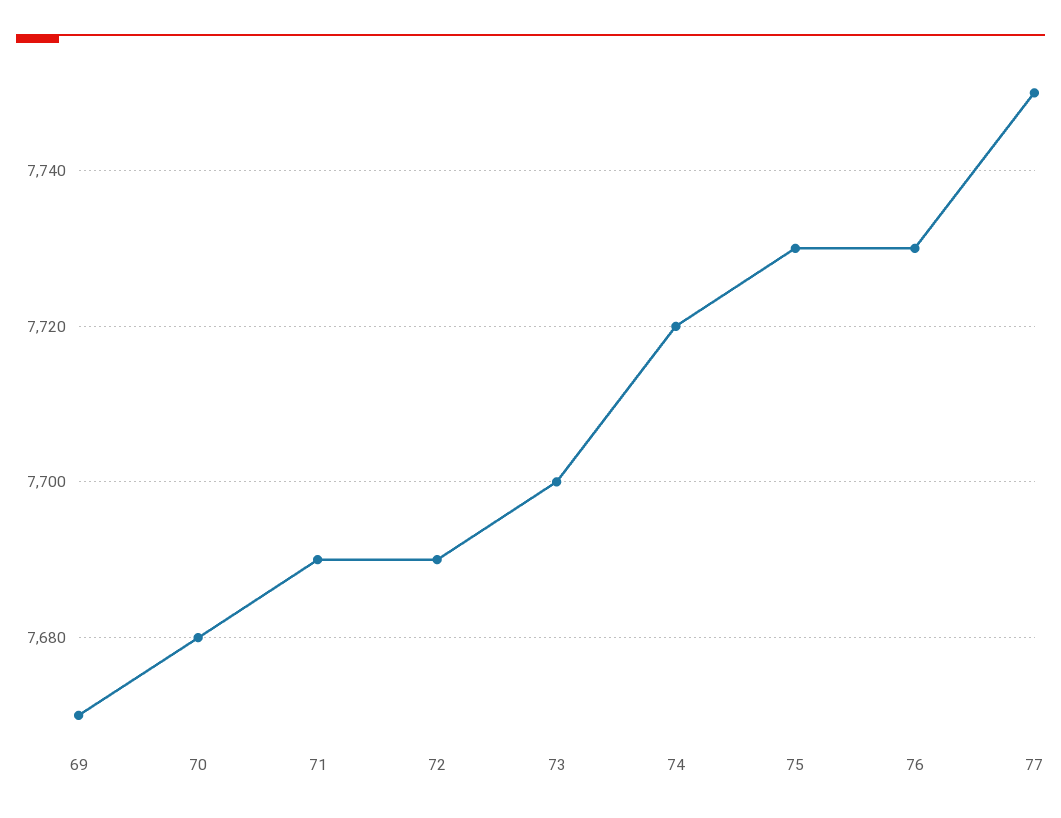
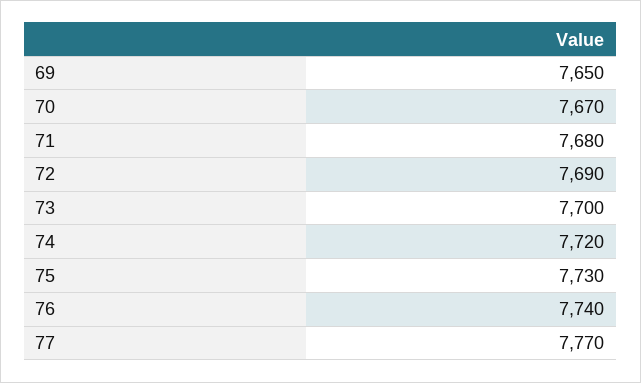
69: 7670 -> 7650
70: 7680 -> 7670
71: 7690 -> 7680
76: 7730 -> 7740
77: 7750 -> 7770

